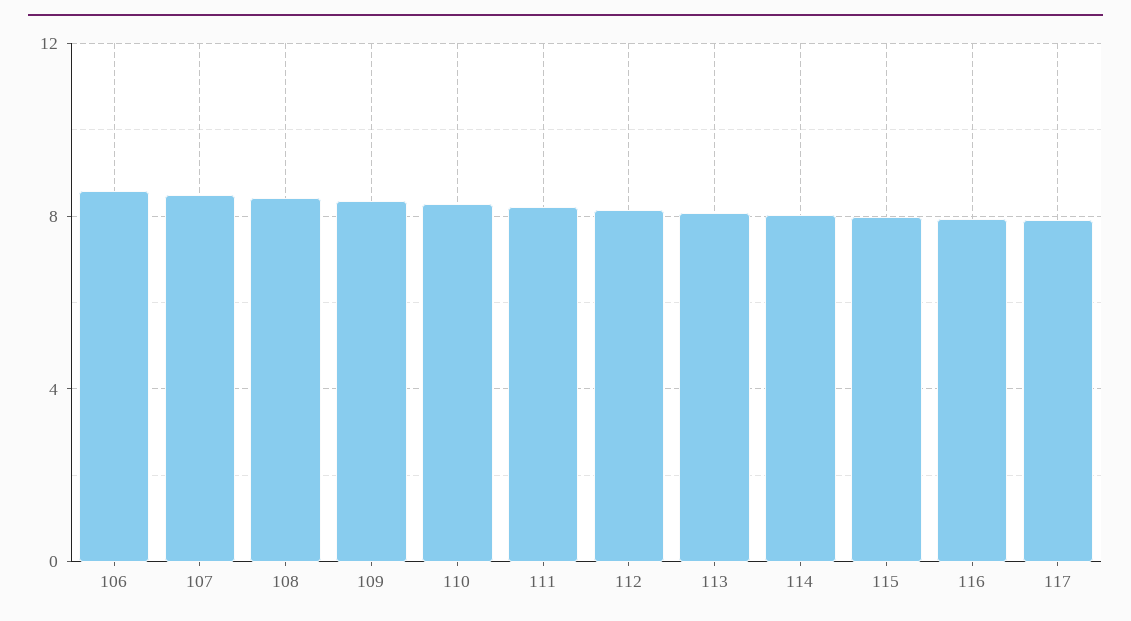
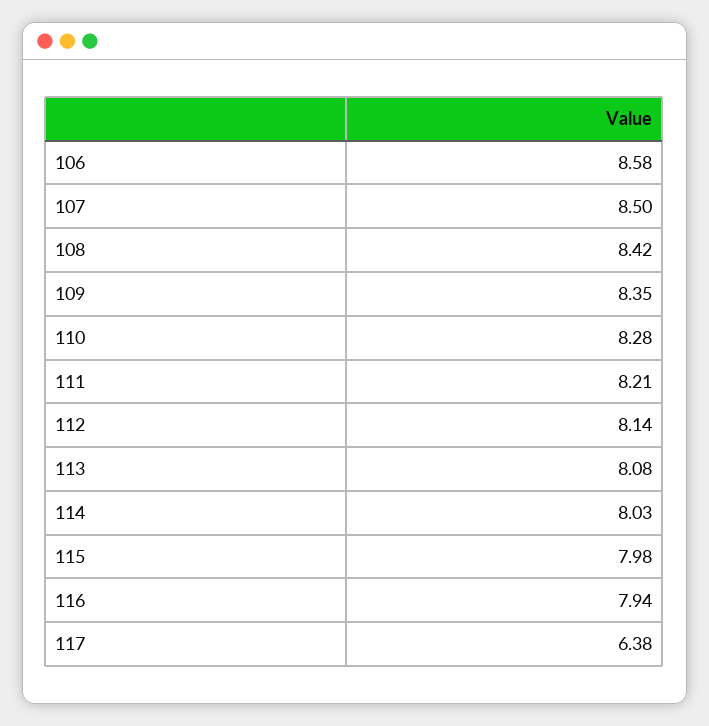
117: 8 -> 6.38

